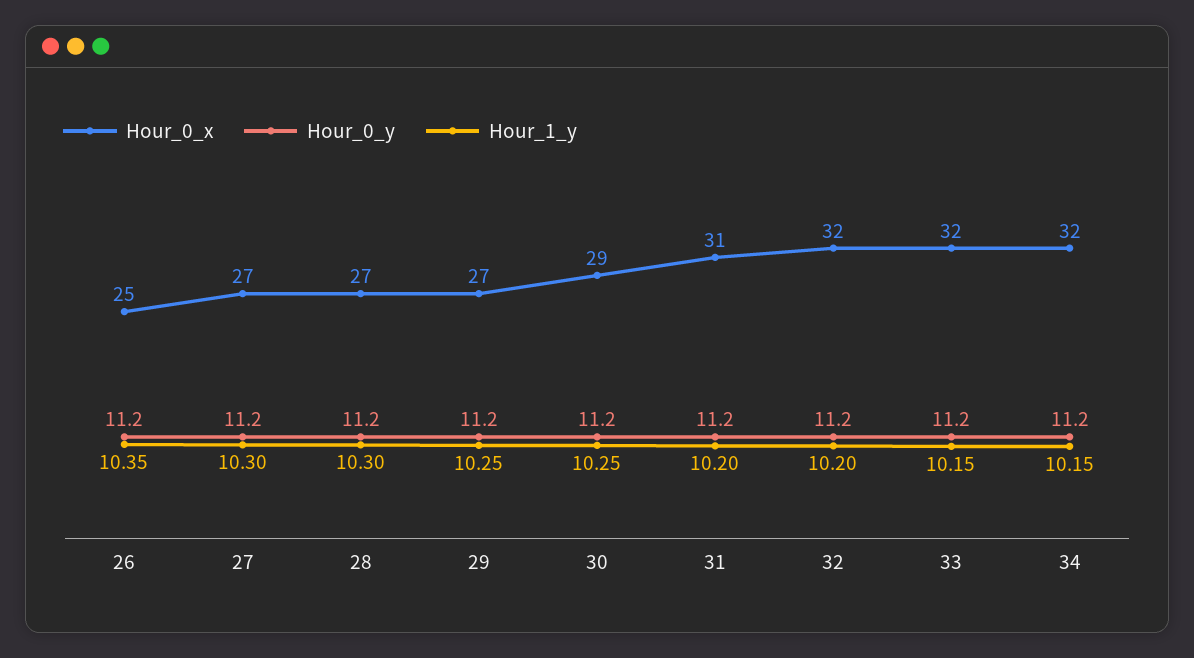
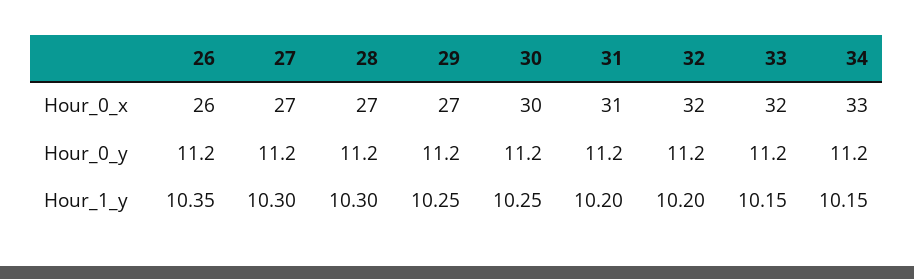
Hour_0_x, 26: 25 -> 26
Hour_0_x, 30: 29 -> 30
Hour_0_x, 34: 32 -> 33

